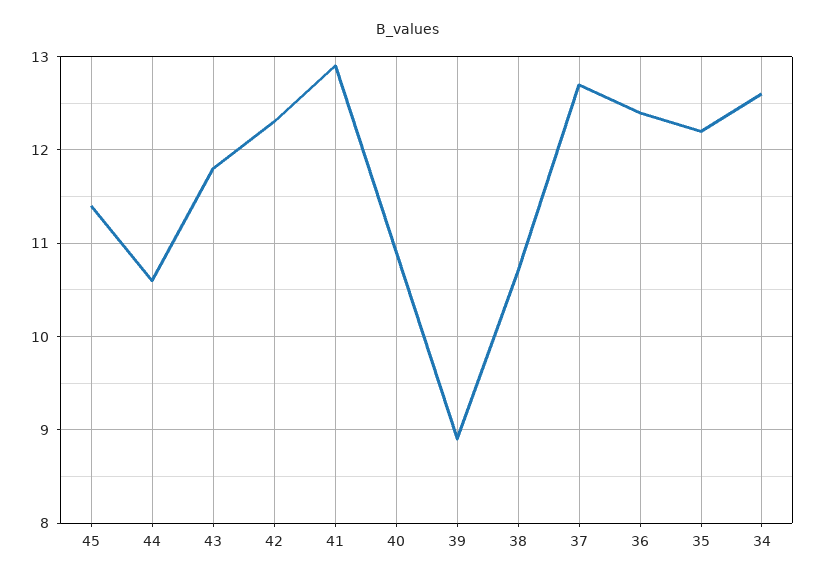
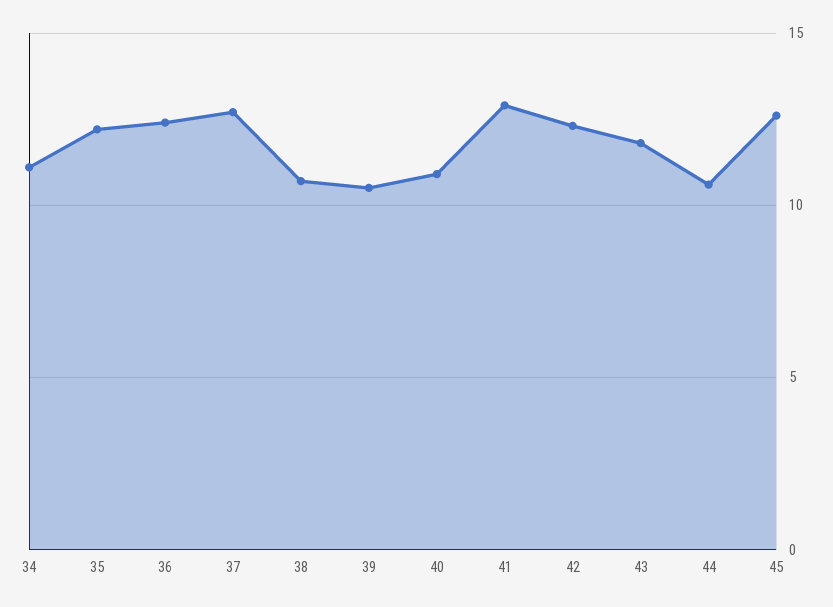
45: 11.4 -> 12.5
39: 8.9 -> 10.5
34: 12.6 -> 11

